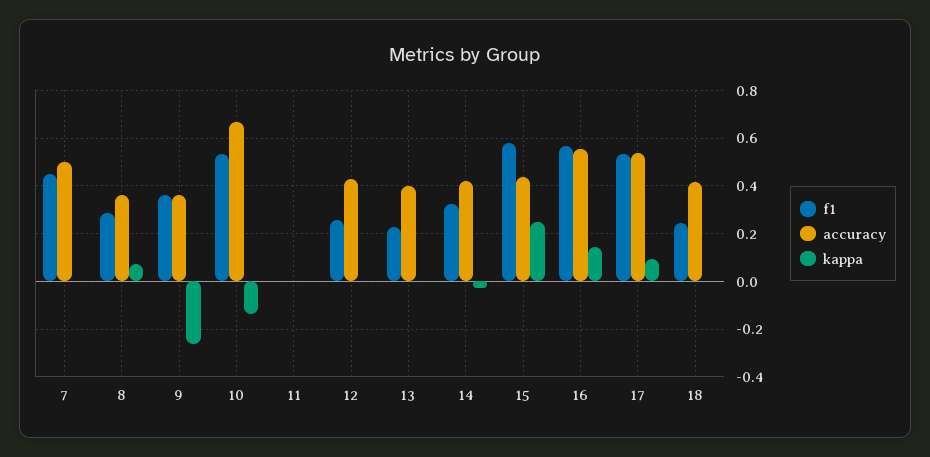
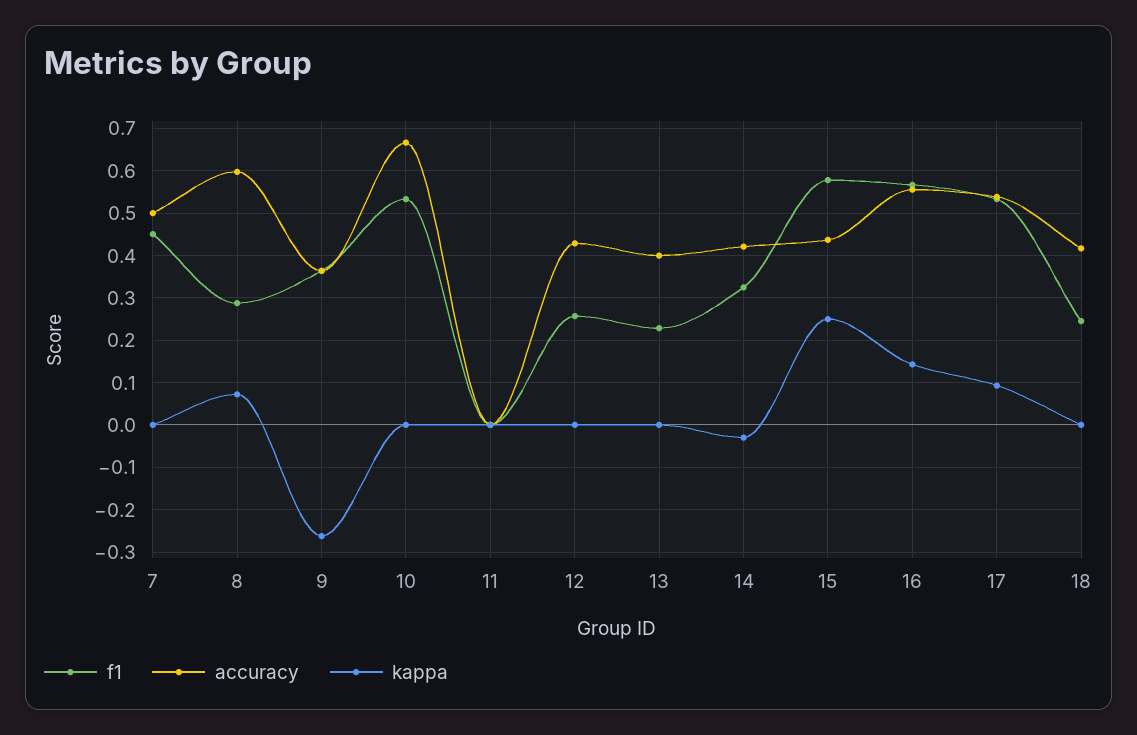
accuracy, 8: 0.35 -> 0.6
kappa, 10: -0.15 -> 0

